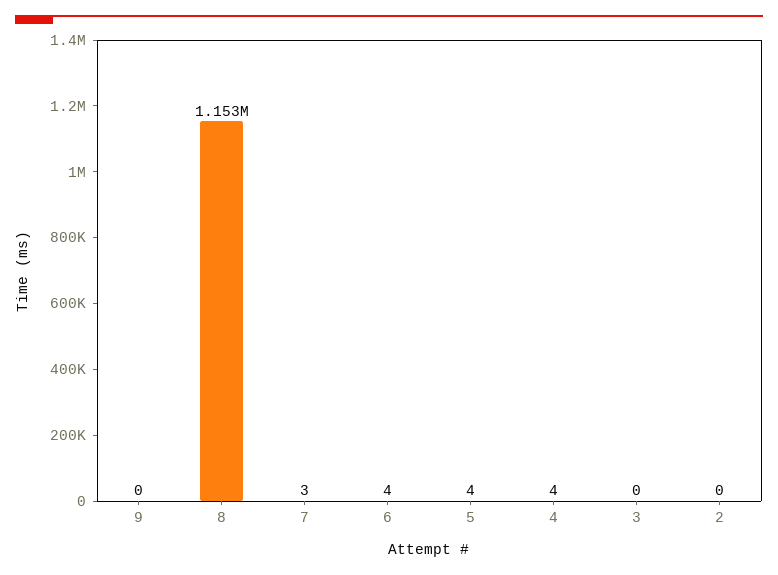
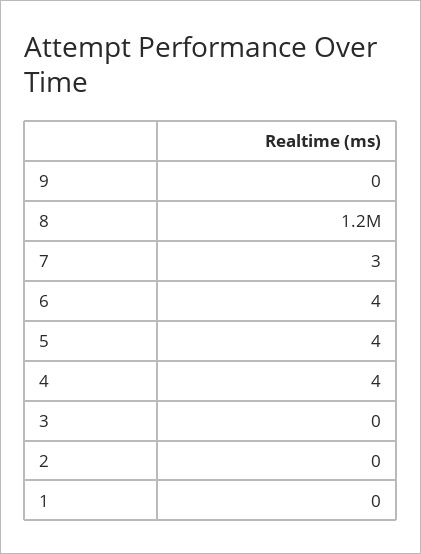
1: none -> 0

